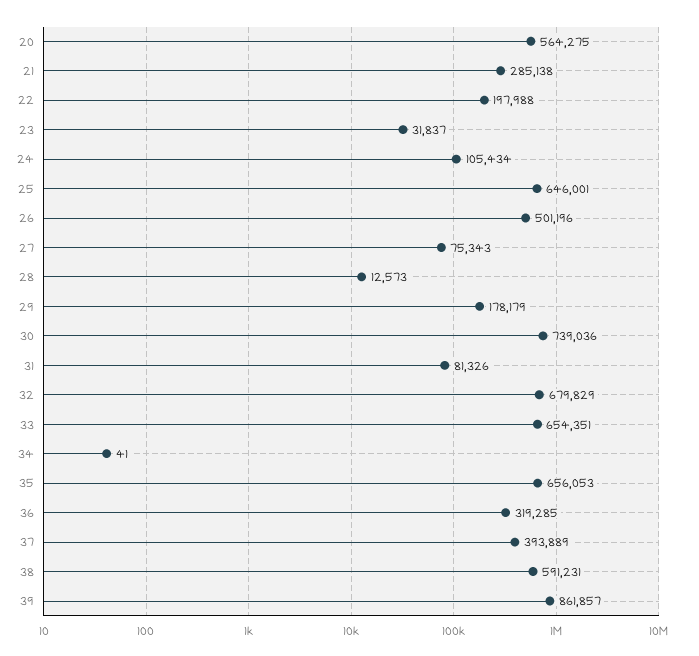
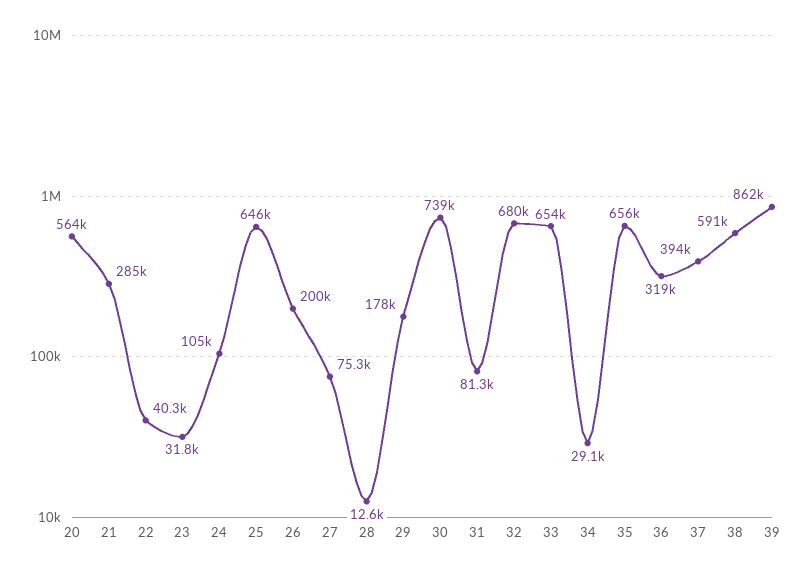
22: 197988 -> 40300
26: 501196 -> 200000
34: 41 -> 29100

